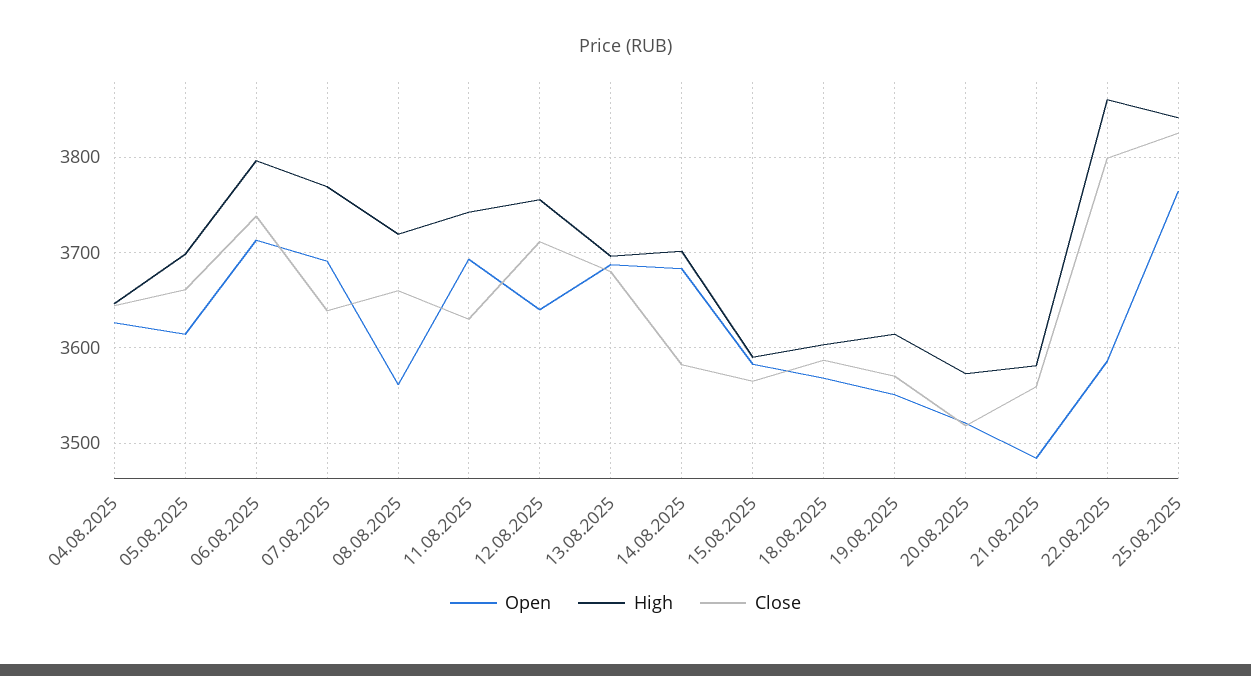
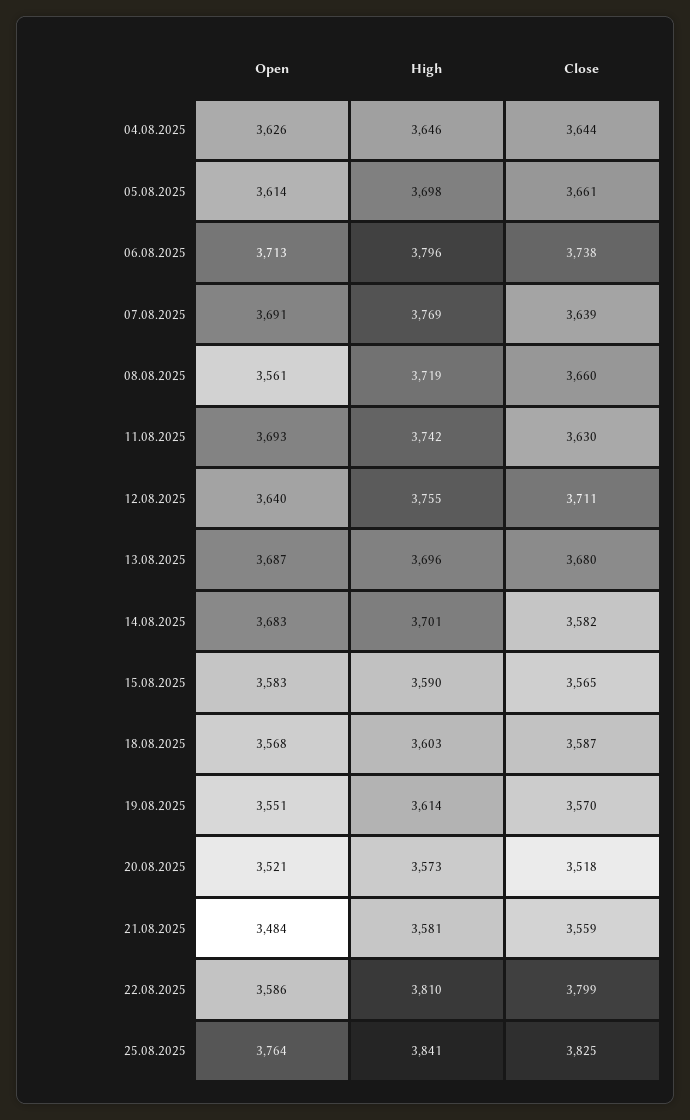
High, 22.08.2025: 3860 -> 3810

